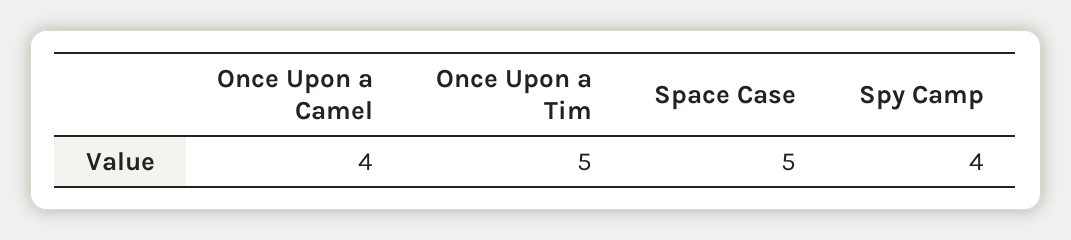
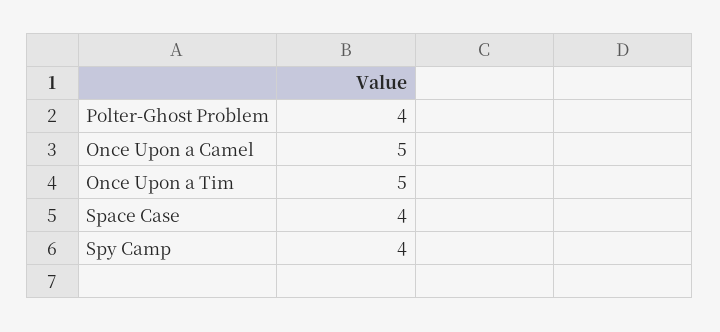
Once Upon a Camel: 4 -> 5
Space Case: 5 -> 4
Polter-Ghost Problem: none -> 4

